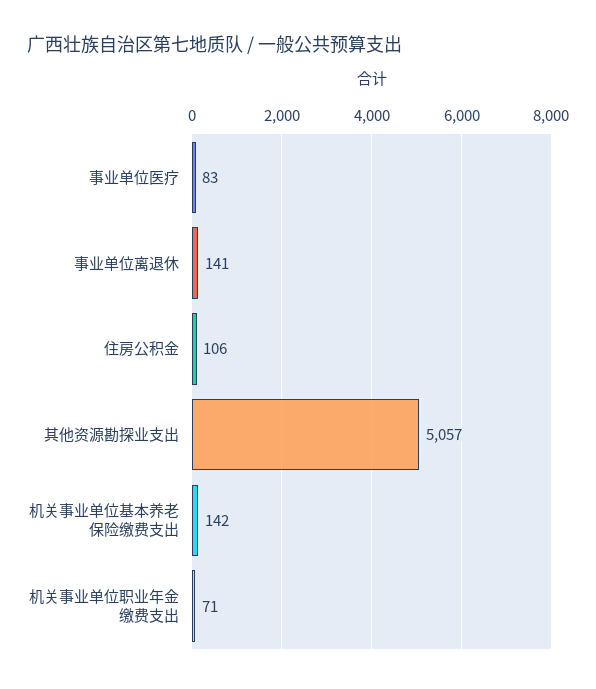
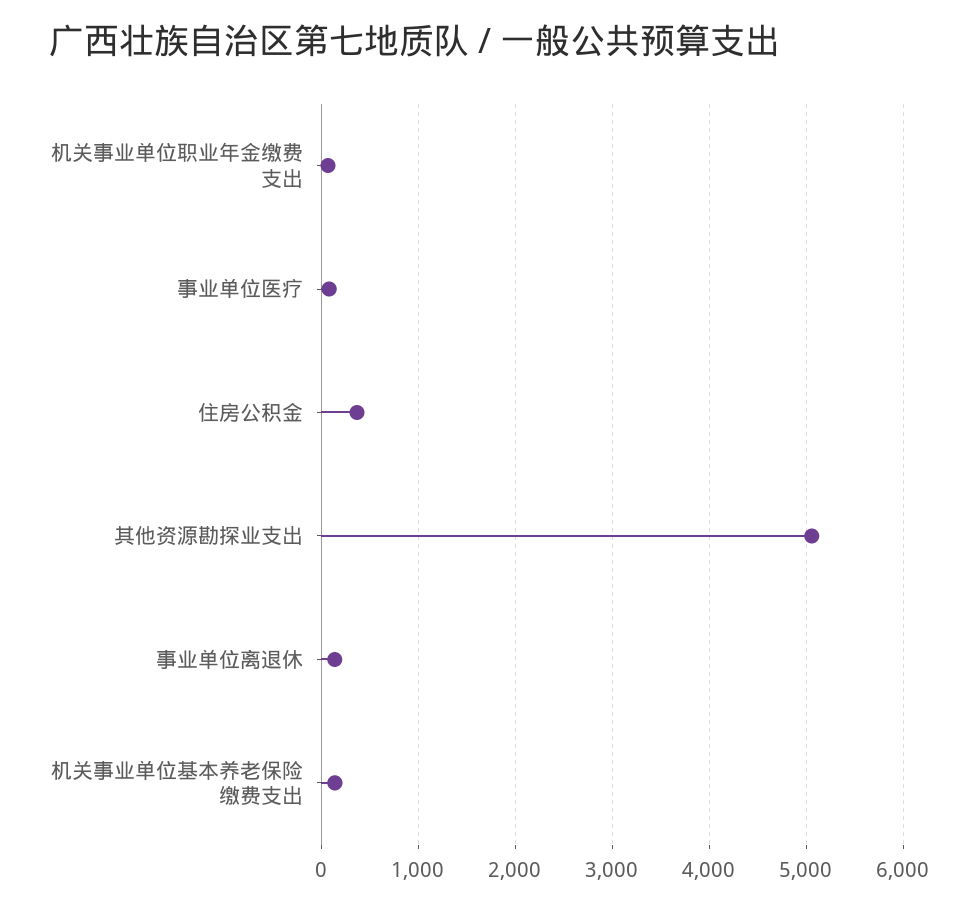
住房公积金: 106 -> 400

